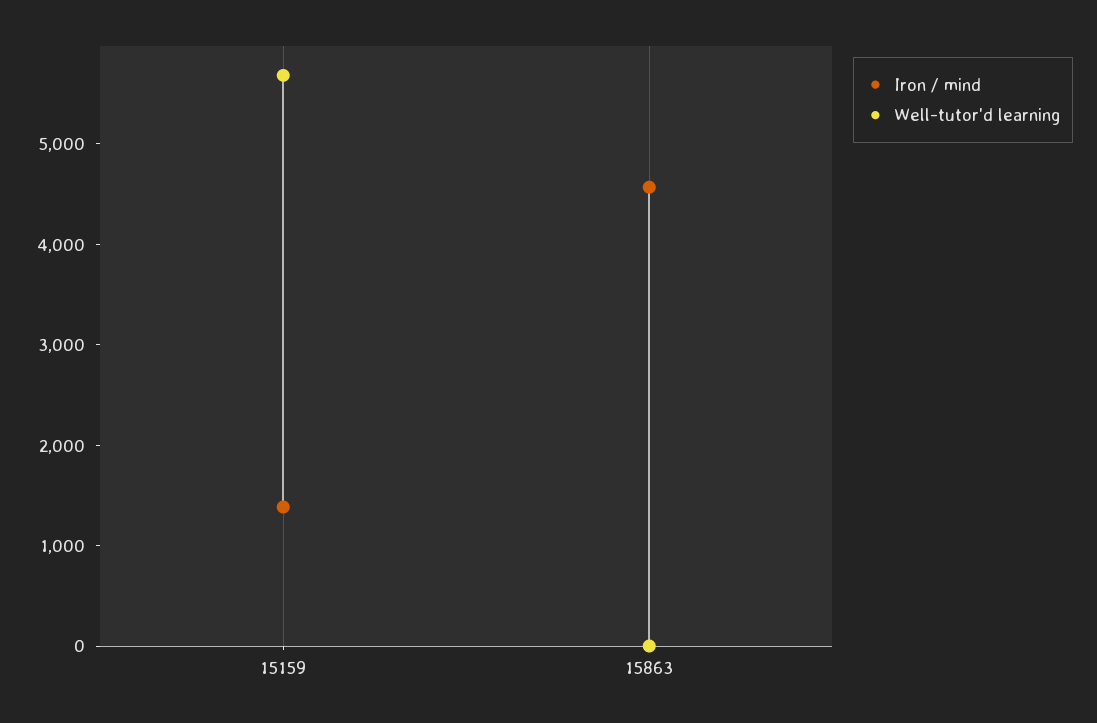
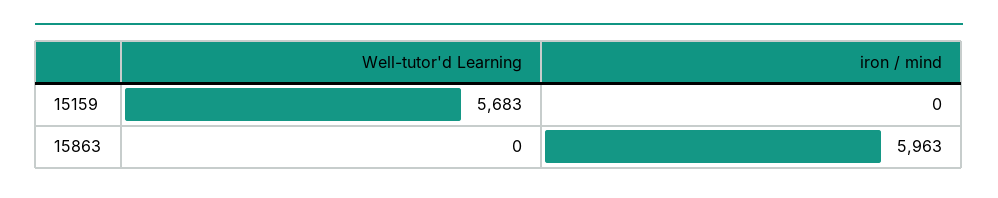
Iron / mind, 15159: 1400 -> 0
Iron / mind, 15863: 4600 -> 5963

